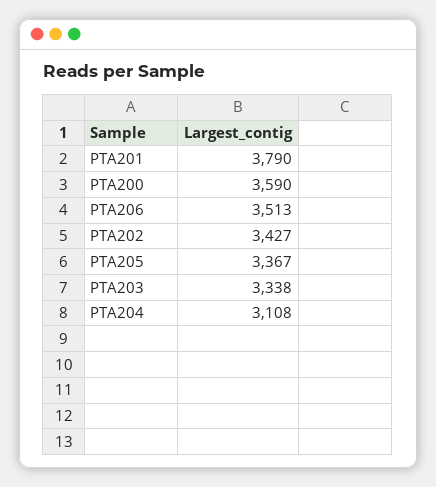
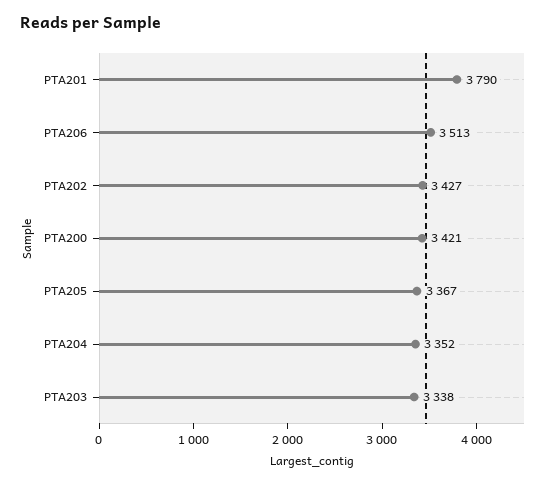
PTA200: 3590 -> 3421
PTA204: 3108 -> 3352

